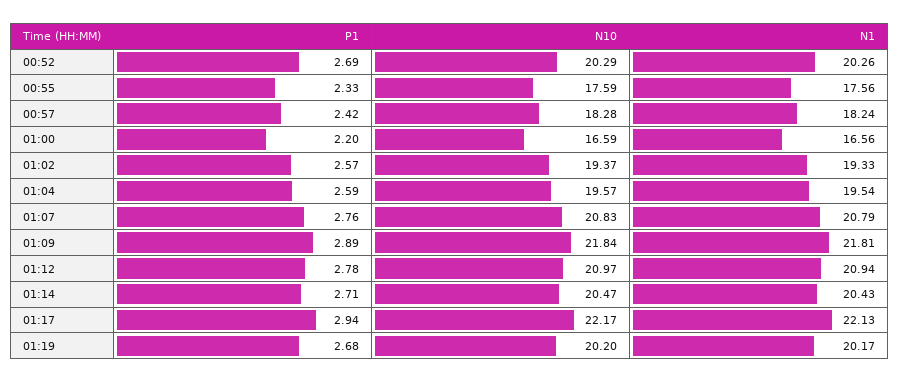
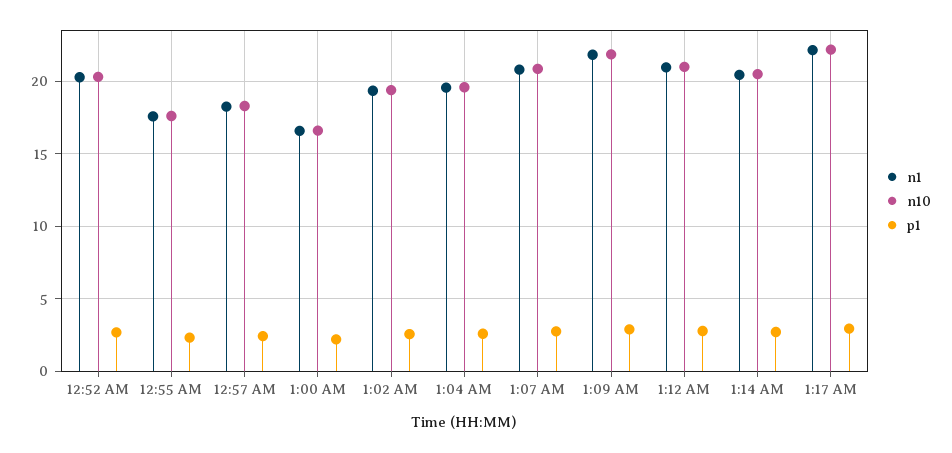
P1, 01:19: 2.68 -> none
N10, 01:19: 20.2 -> none
N1, 01:19: 20.17 -> none

